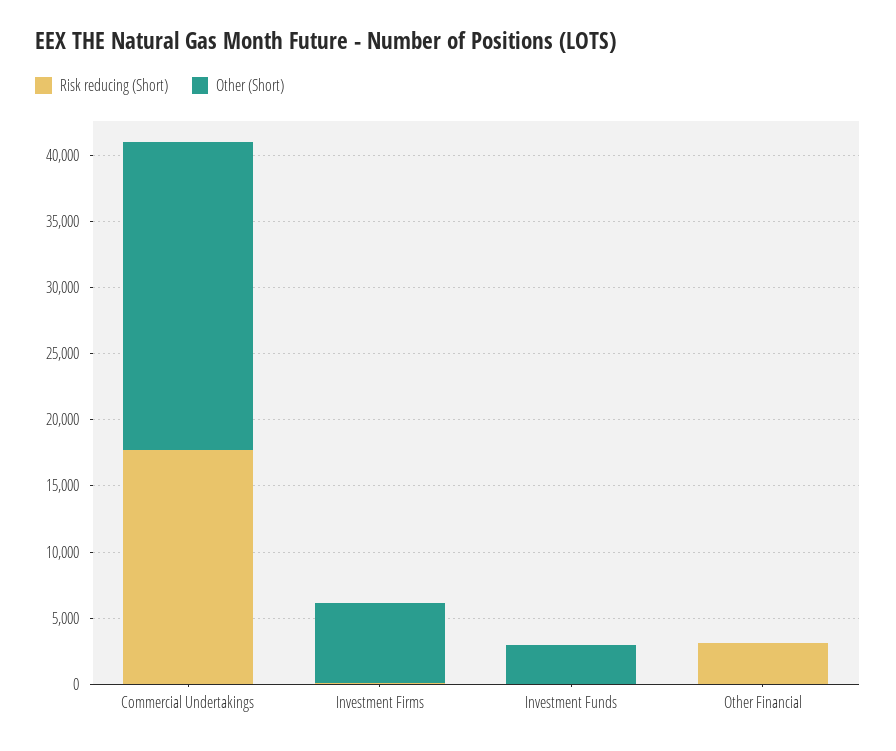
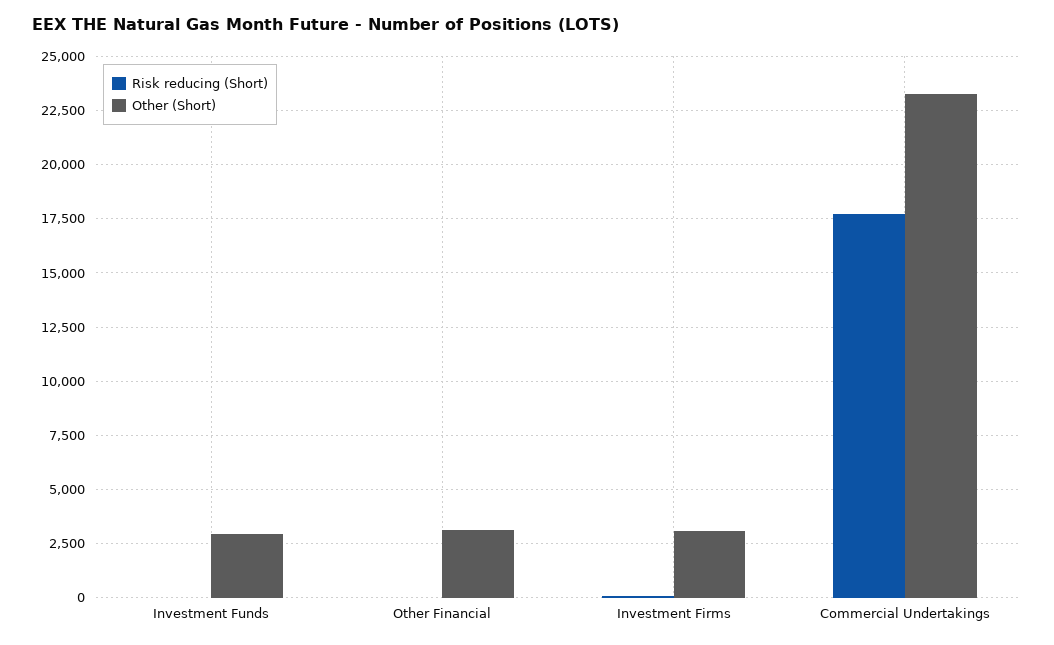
Other (Short), Investment Firms: 6000 -> 3000
Risk reducing (Short), Other Financial: 3000 -> 0
Other (Short), Other Financial: 0 -> 3000

